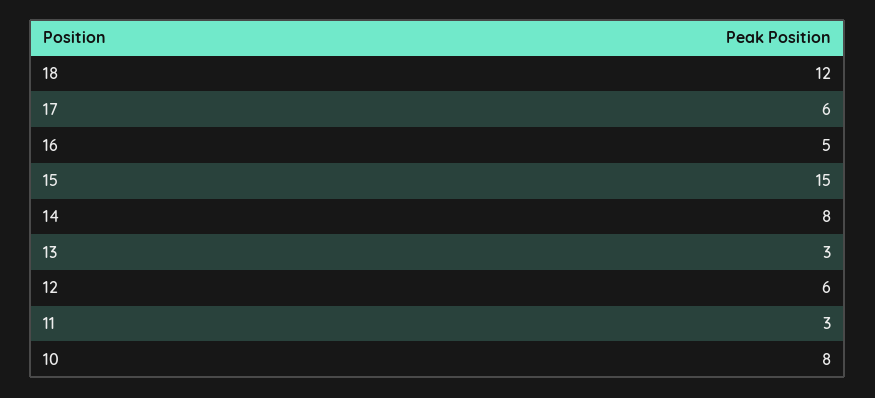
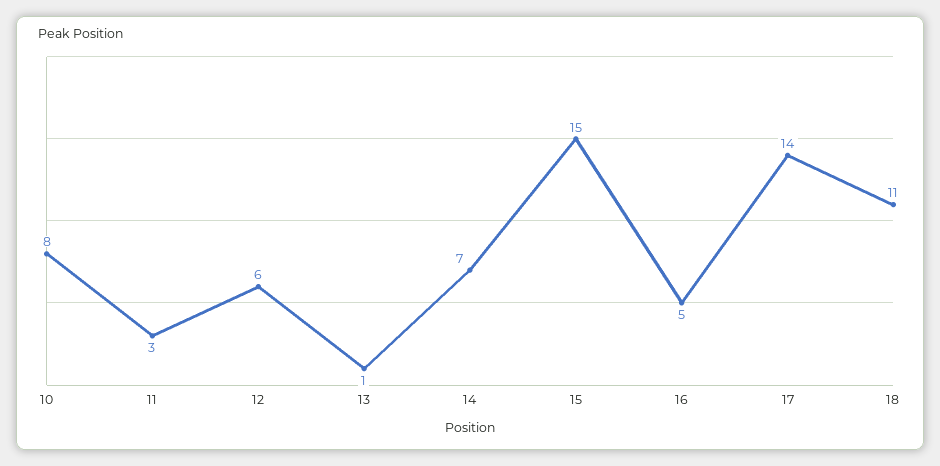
18: 12 -> 11
17: 6 -> 14
14: 8 -> 7
13: 3 -> 1

